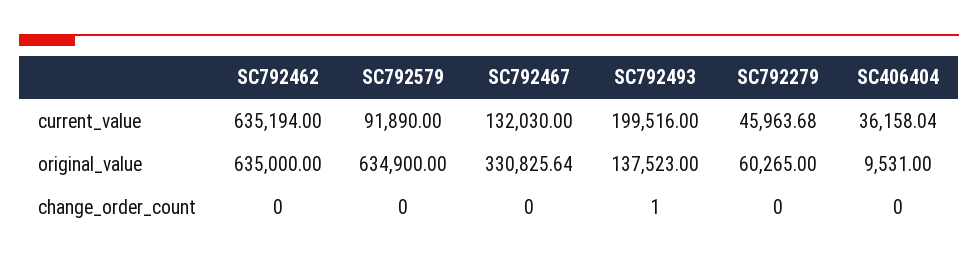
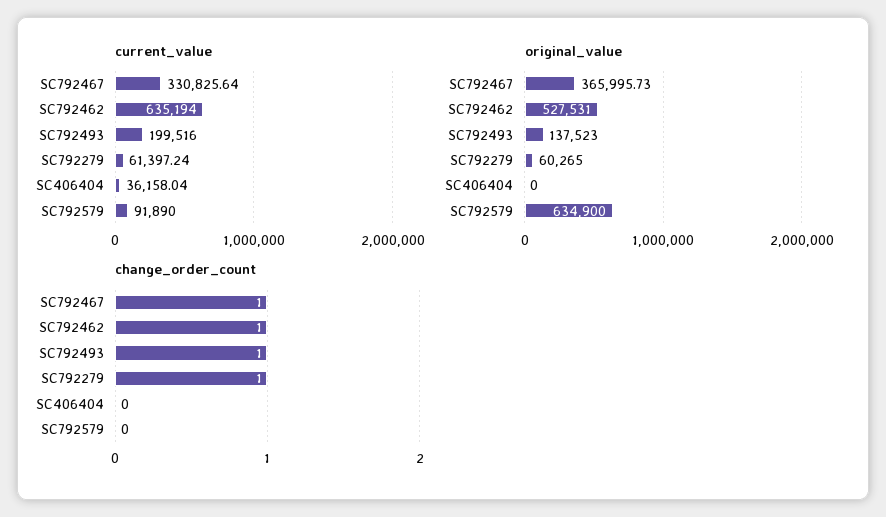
current_value, SC792467: 132030 -> 330825.64
current_value, SC792279: 45963.68 -> 61397.24
original_value, SC792462: 635000 -> 527531
original_value, SC792467: 330825.64 -> 365995.73
original_value, SC406404: 9531 -> 0
change_order_count, SC792462: 0 -> 1
change_order_count, SC792467: 0 -> 1
change_order_count, SC792279: 0 -> 1

